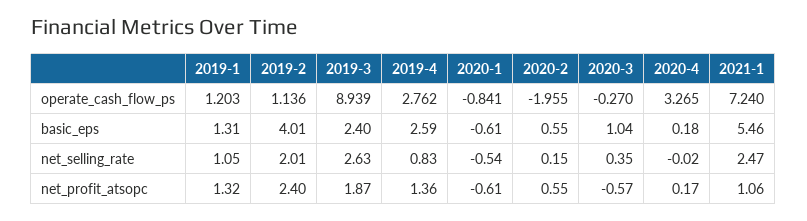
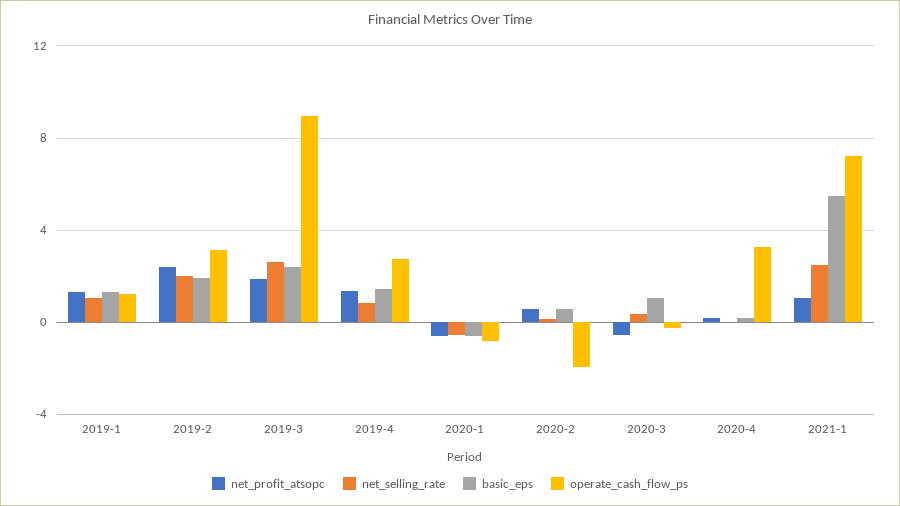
operate_cash_flow_ps, 2019-2: 1.136 -> 3
basic_eps, 2019-2: 4.01 -> 2
basic_eps, 2019-4: 2.59 -> 1.5

